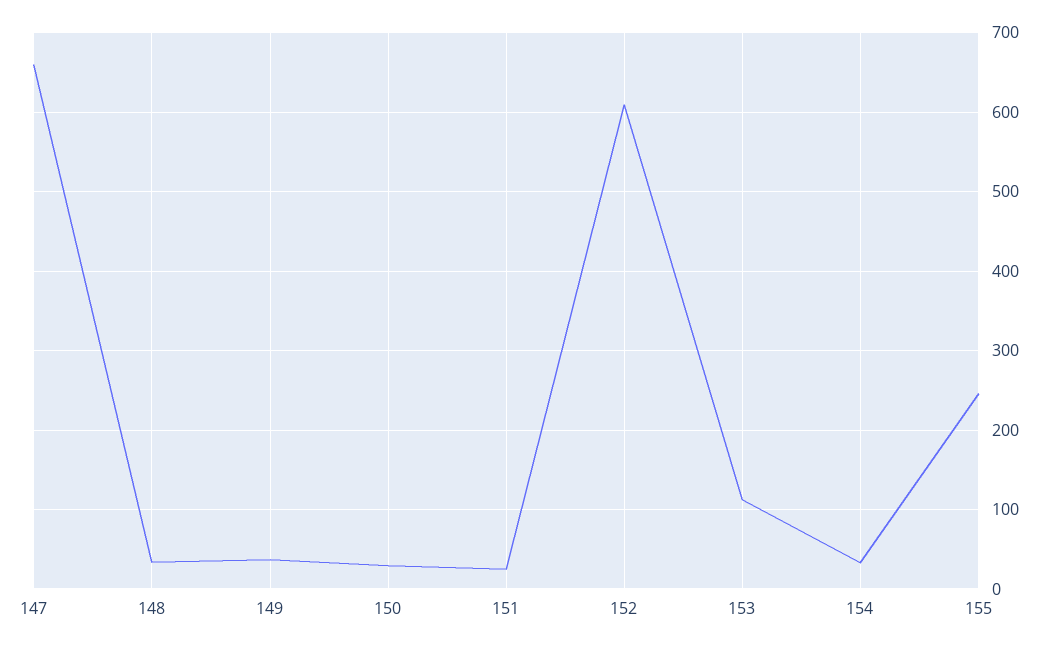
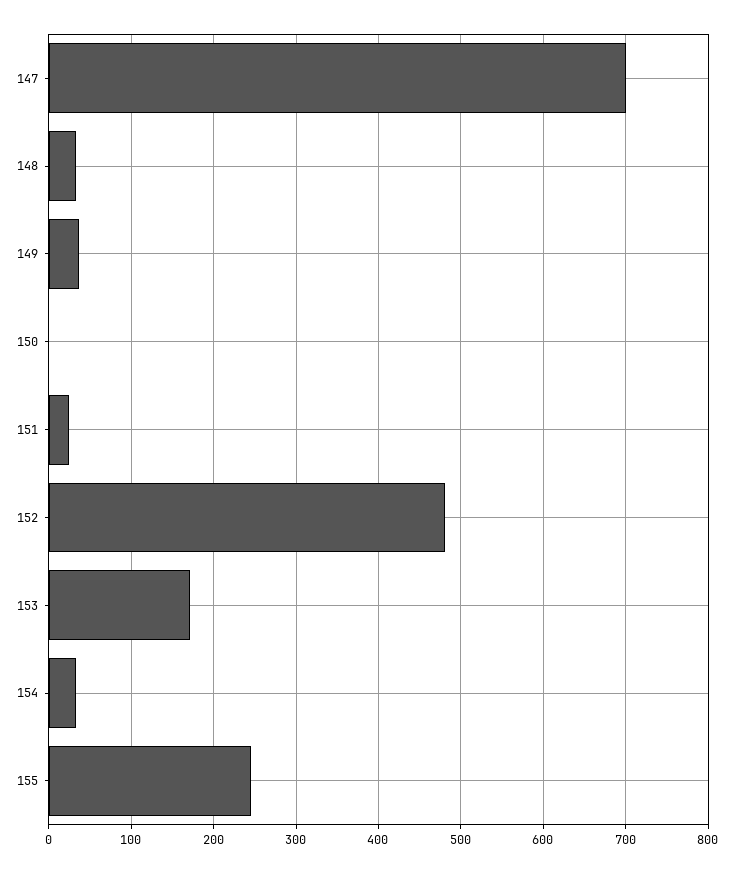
147: 660 -> 700
150: 30 -> 0
152: 610 -> 480
153: 110 -> 170

